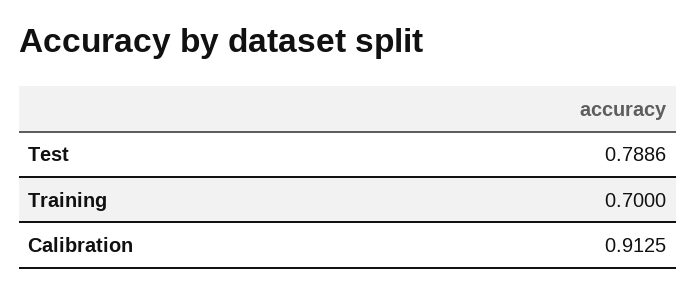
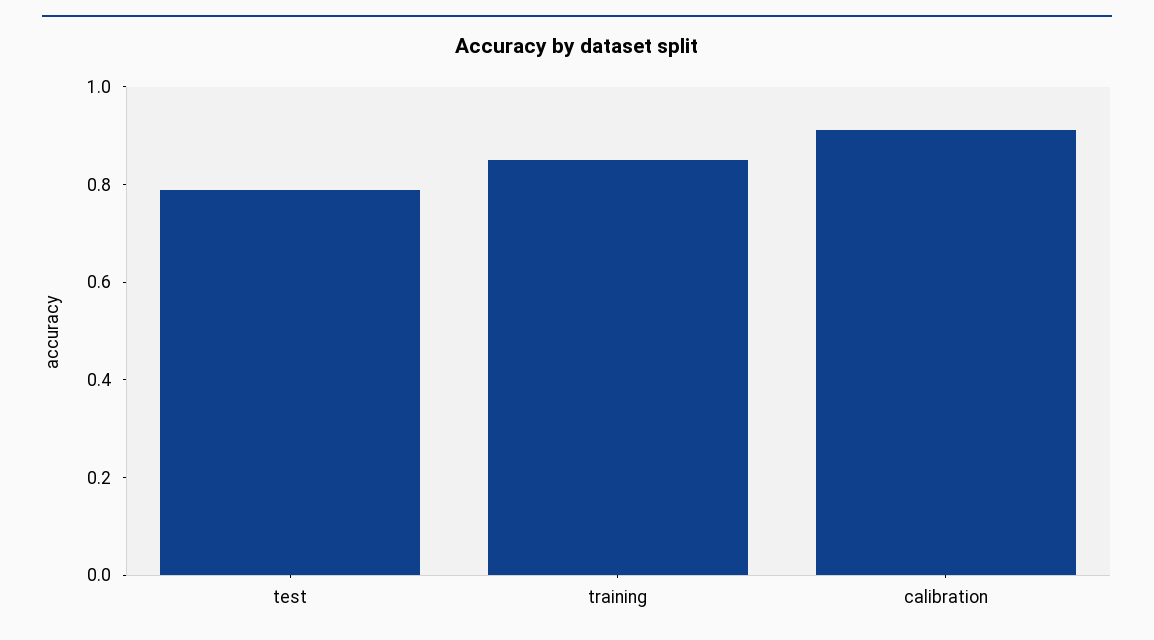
Training: 0.7 -> 0.85

